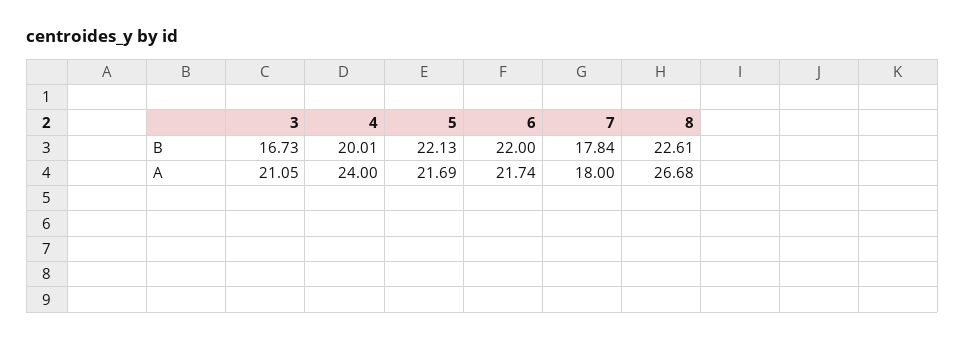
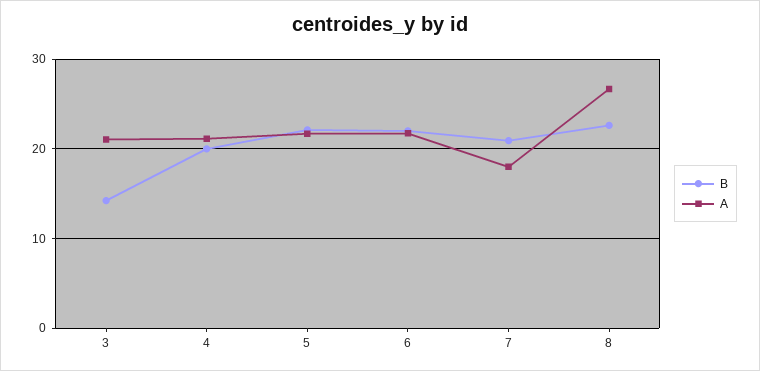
B, 3: 16.73 -> 14
B, 7: 17.84 -> 21
A, 4: 24 -> 21

